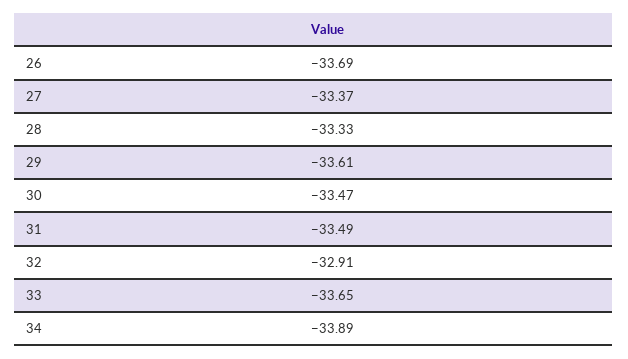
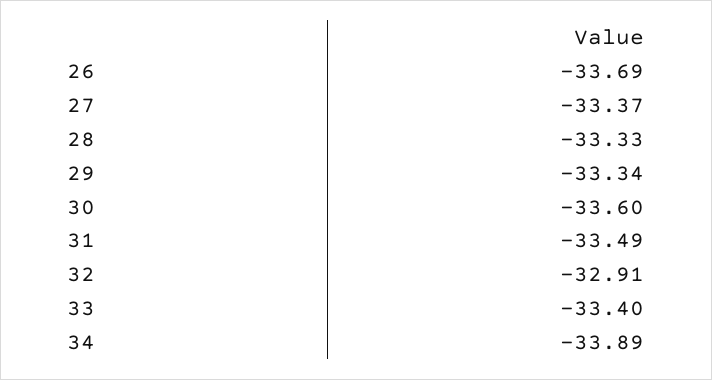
29: -33.61 -> -33.34
30: -33.47 -> -33.6
33: -33.65 -> -33.4

